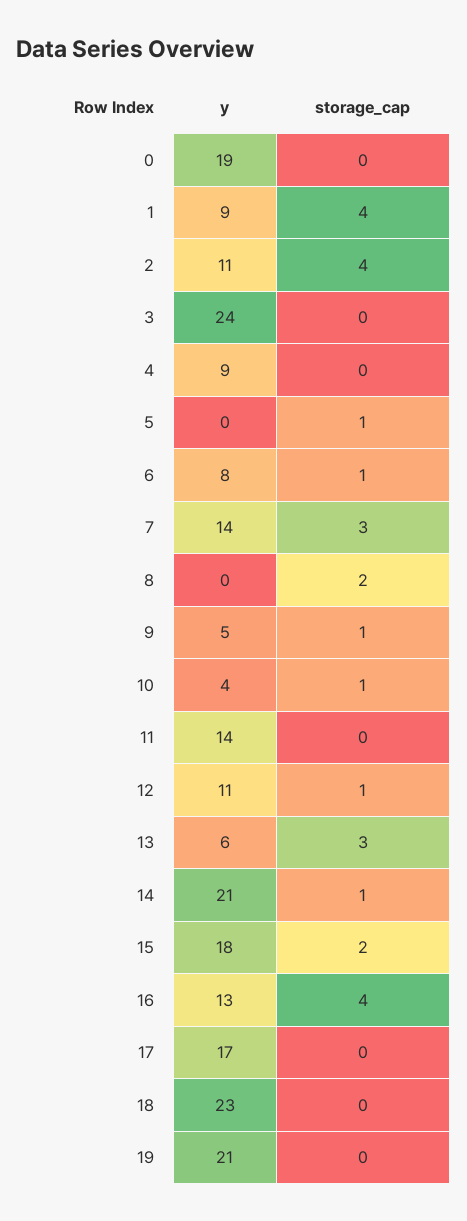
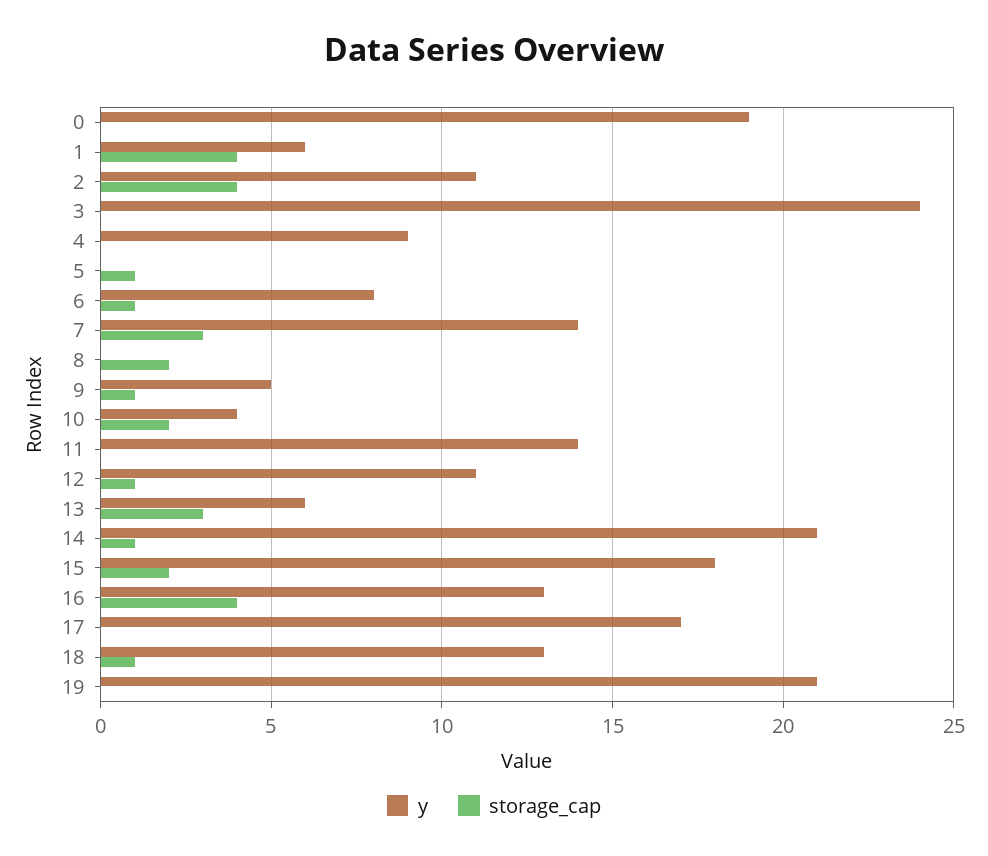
y, 1: 9 -> 6
storage_cap, 10: 1 -> 2
y, 18: 23 -> 13
storage_cap, 18: 0 -> 1

